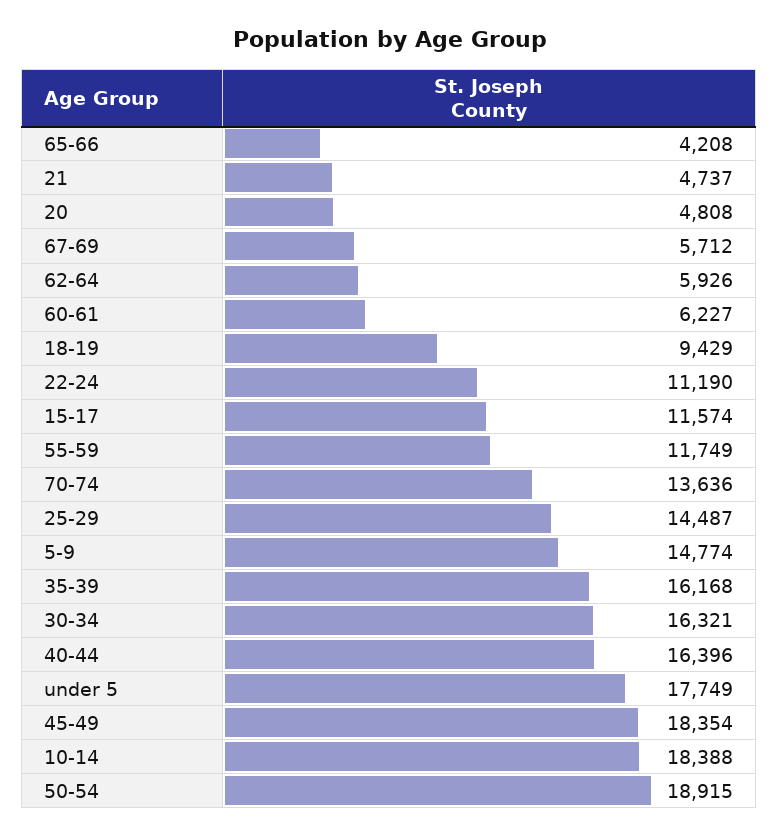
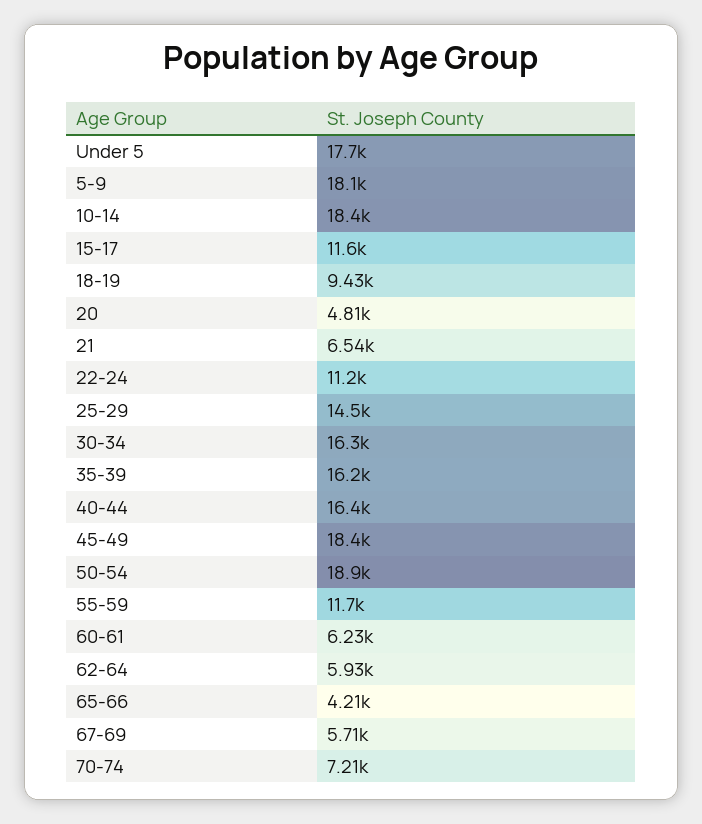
21: 4737 -> 6540
70-74: 13636 -> 7210
5-9: 14774 -> 18100

